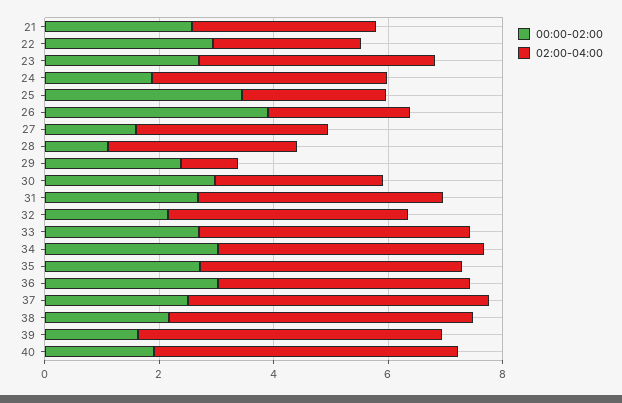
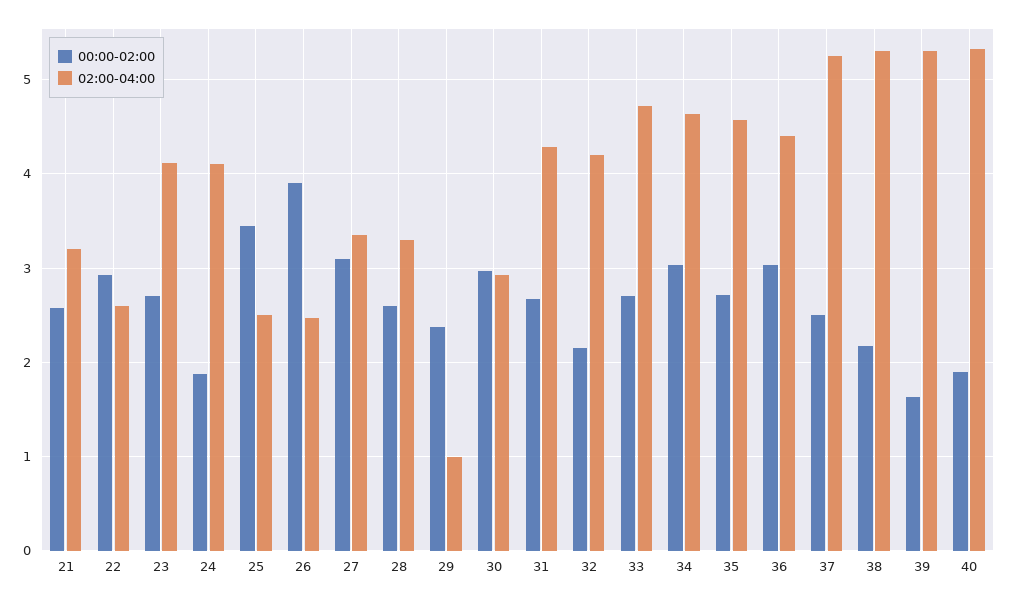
00:00-02:00, 27: 1.5 -> 3.1
00:00-02:00, 28: 1 -> 2.6

